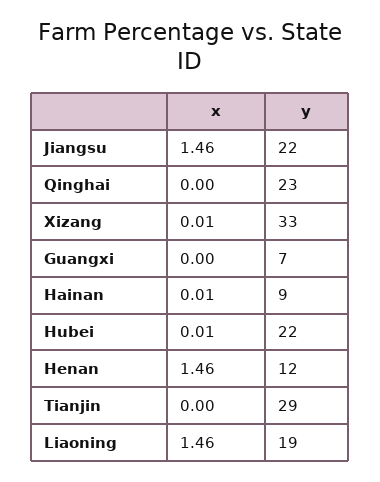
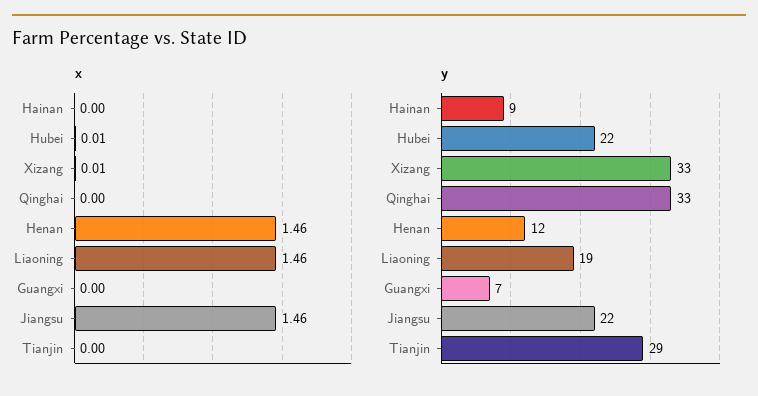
y, Qinghai: 23 -> 33
x, Hainan: 0.01 -> 0

